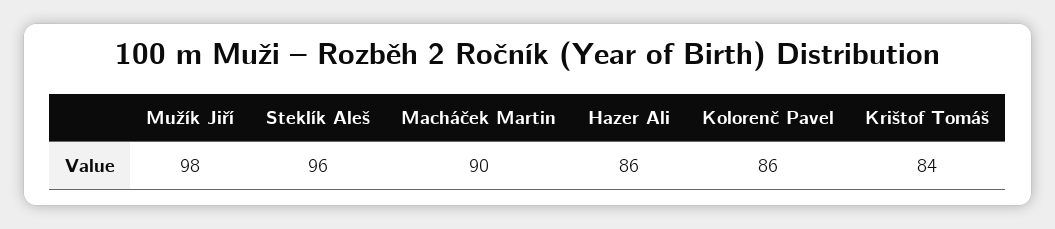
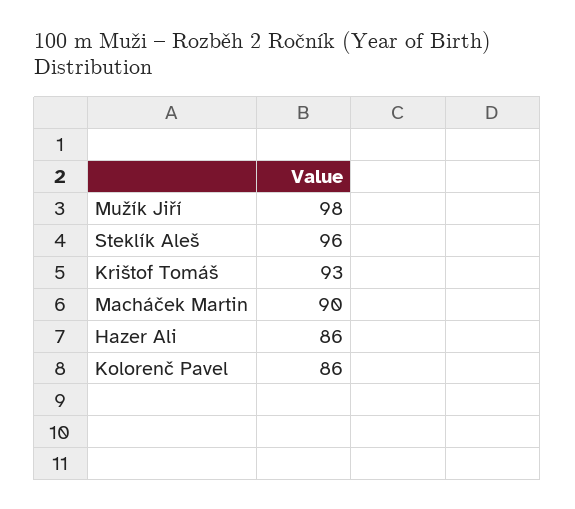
Krištof Tomáš: 84 -> 93

